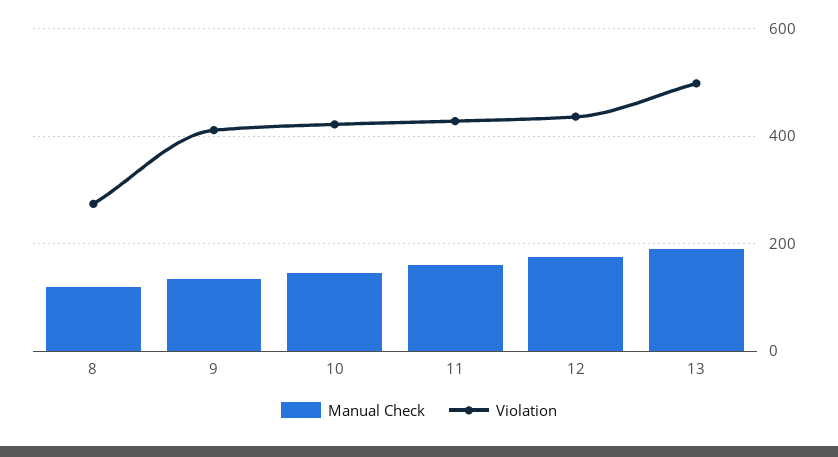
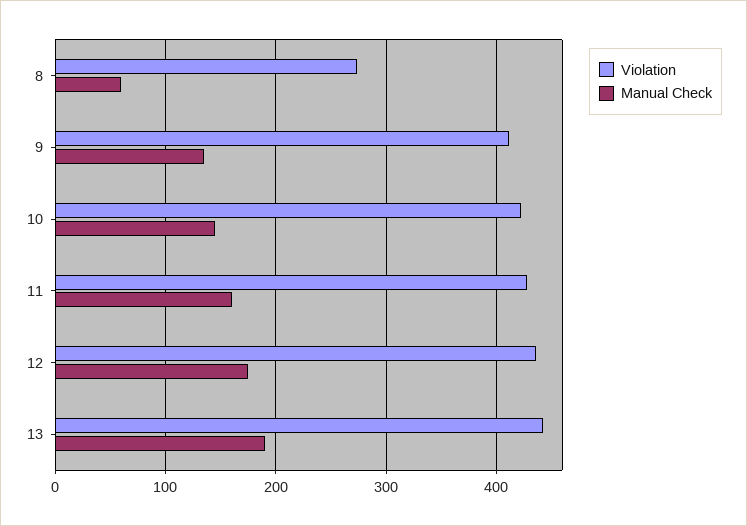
Manual Check, 8: 120 -> 60
Violation, 13: 500 -> 440

